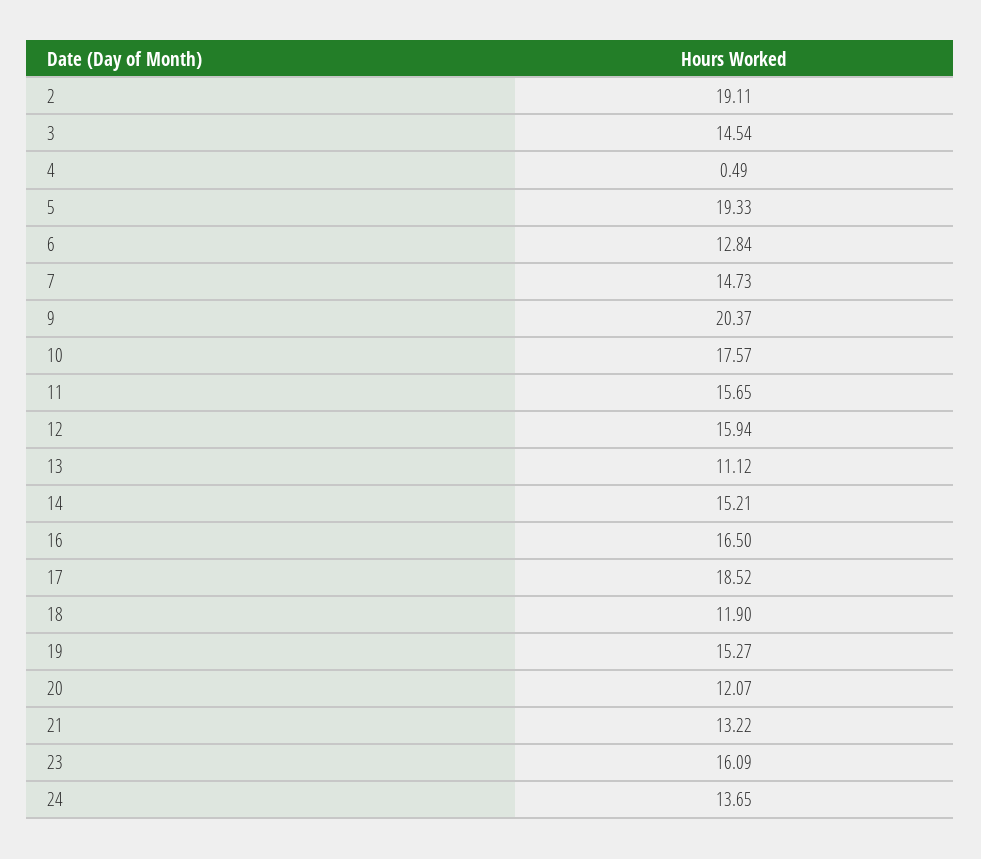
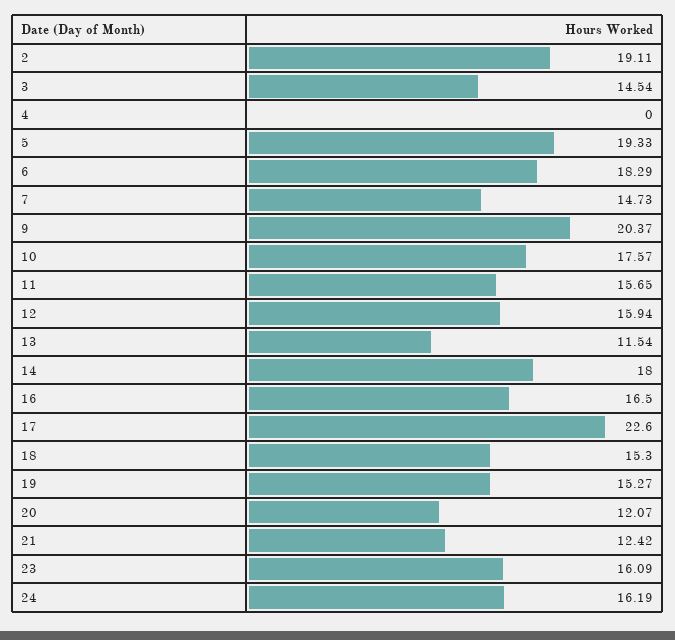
4: 0.49 -> 0
6: 12.84 -> 18.29
13: 11.12 -> 11.54
14: 15.21 -> 18
17: 18.52 -> 22.6
18: 11.9 -> 15.3
21: 13.22 -> 12.42
24: 13.65 -> 16.19

